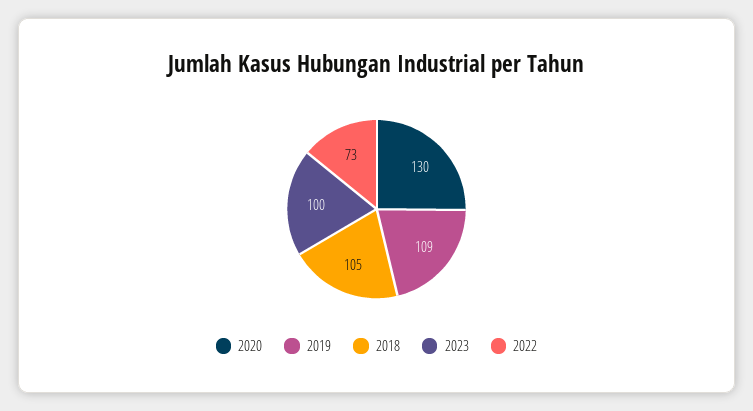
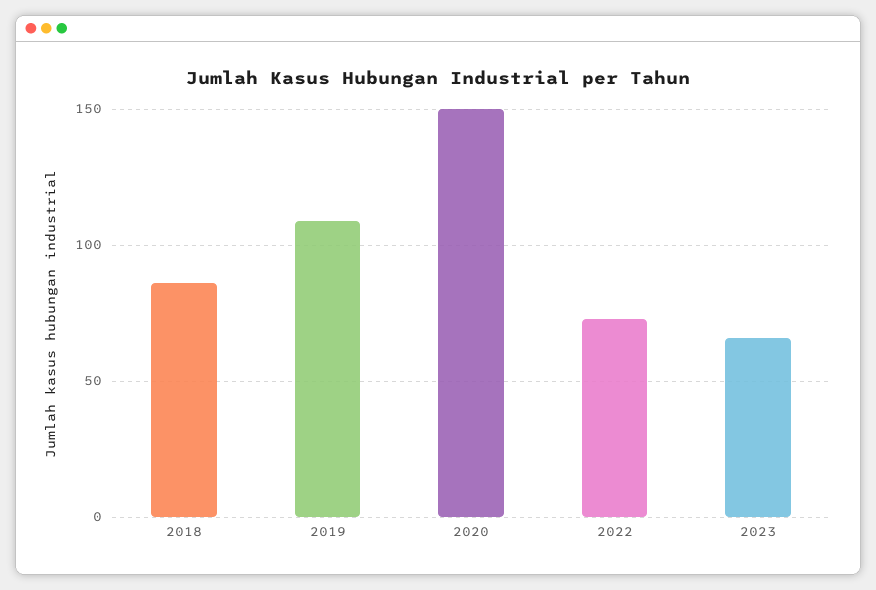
2020: 130 -> 150
2018: 105 -> 85
2023: 100 -> 65

